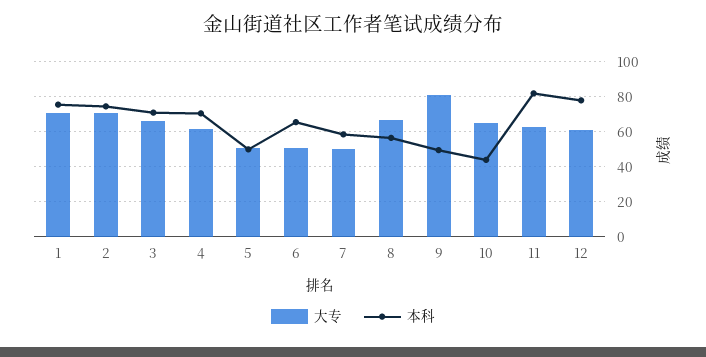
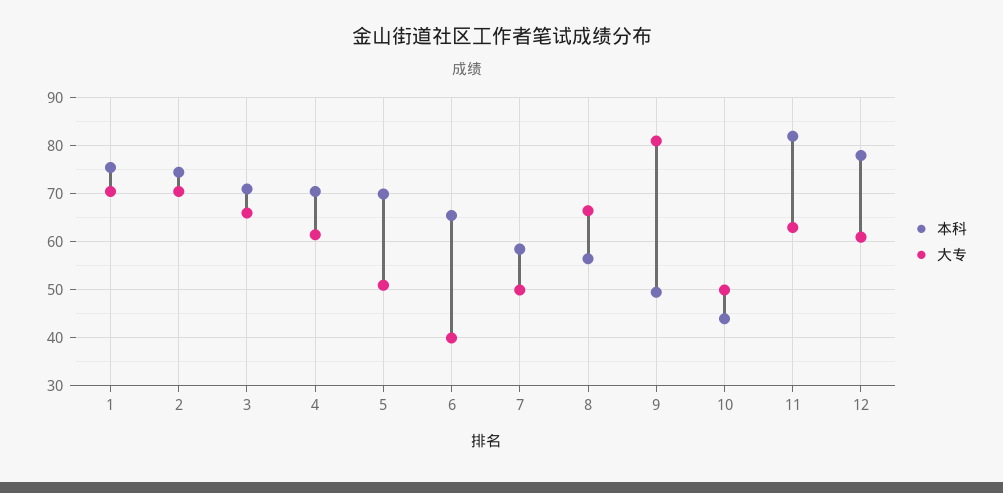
本科, 5: 50 -> 70
大专, 6: 50 -> 40
大专, 10: 65 -> 50

